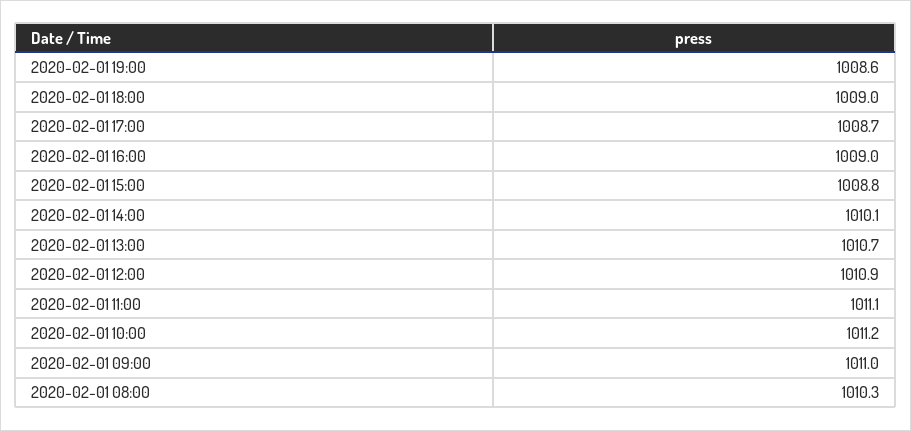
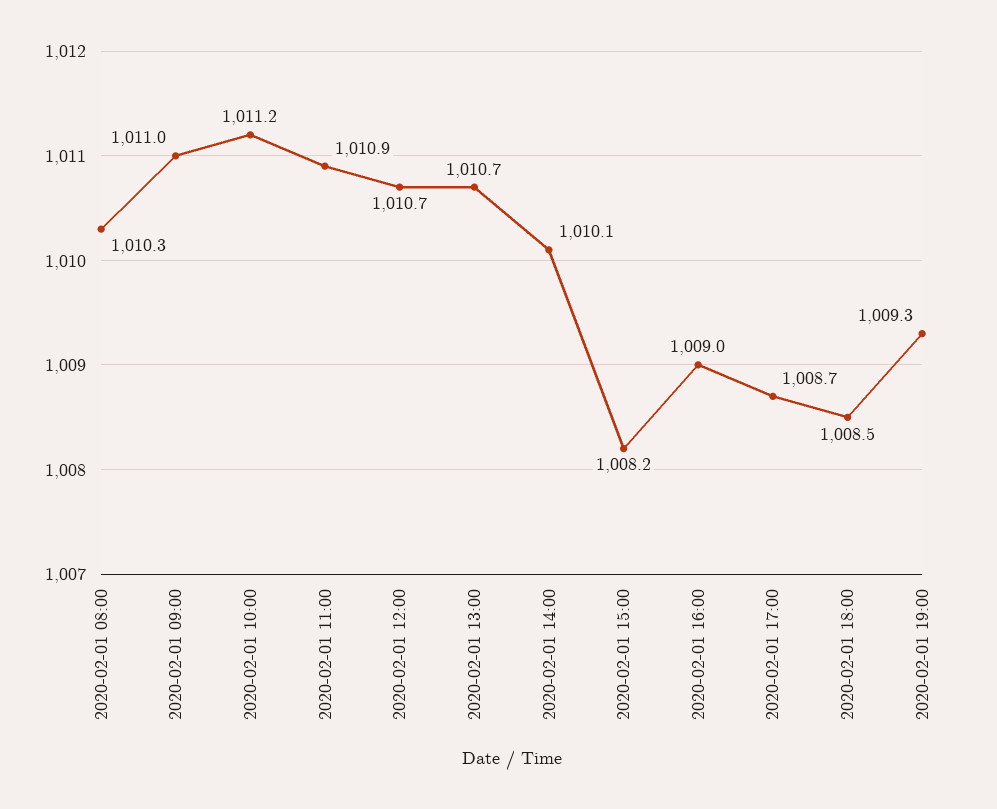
2020-02-01 19:00: 1008.6 -> 1009.3
2020-02-01 18:00: 1009 -> 1008.5
2020-02-01 15:00: 1008.8 -> 1008.2
2020-02-01 12:00: 1010.9 -> 1010.7
2020-02-01 11:00: 1011.1 -> 1010.9

